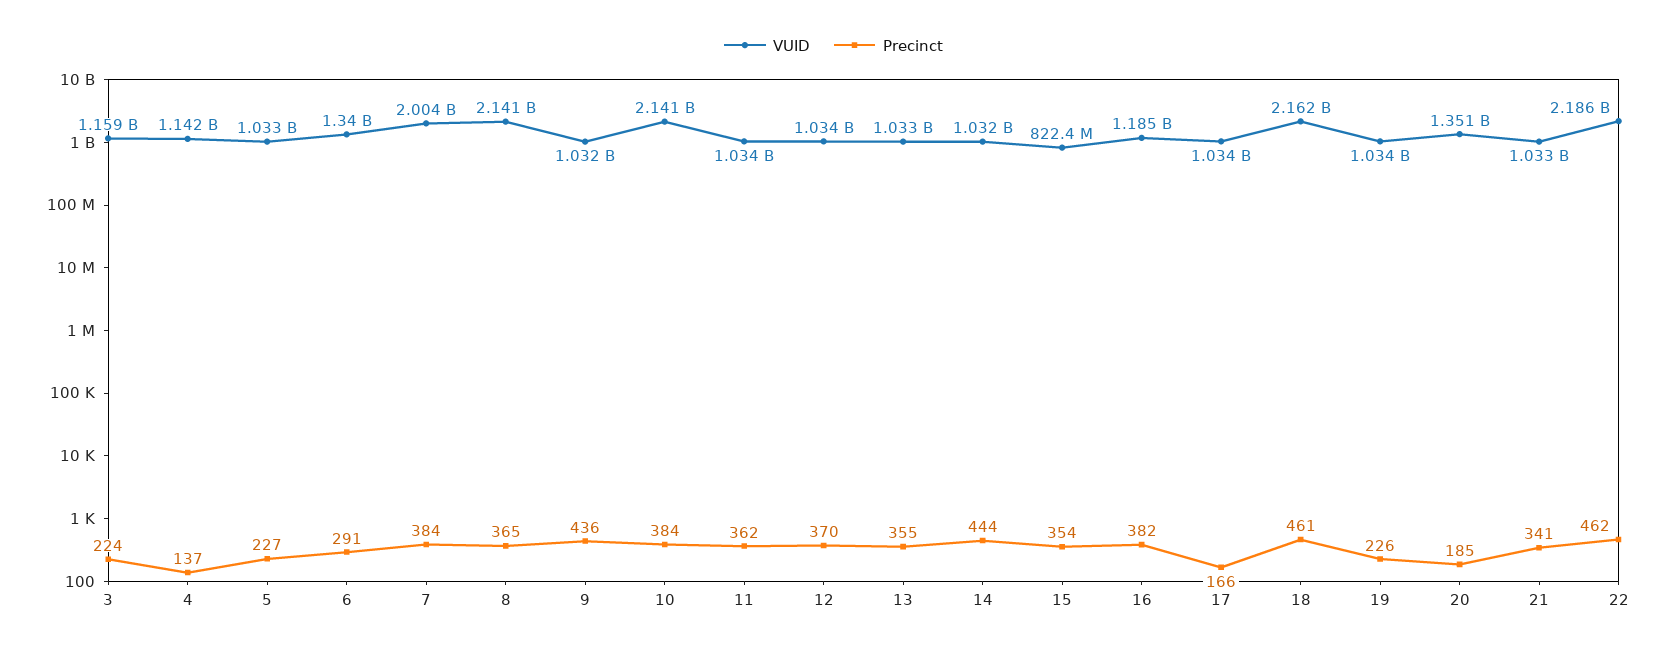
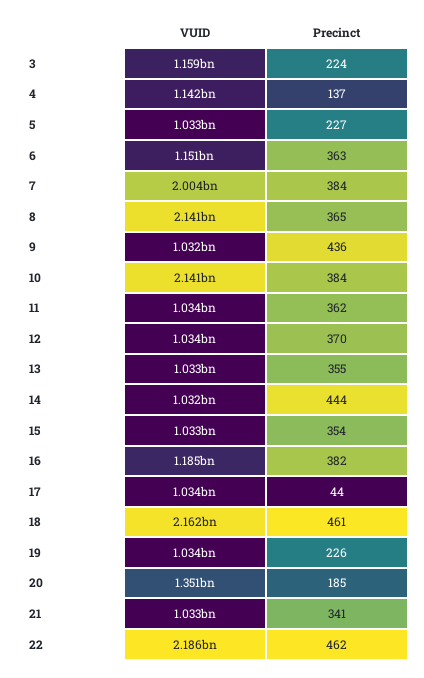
VUID, 6: 1340000000 -> 1151000000
Precinct, 6: 291 -> 363
VUID, 15: 822400000 -> 1033000000
Precinct, 17: 166 -> 44

